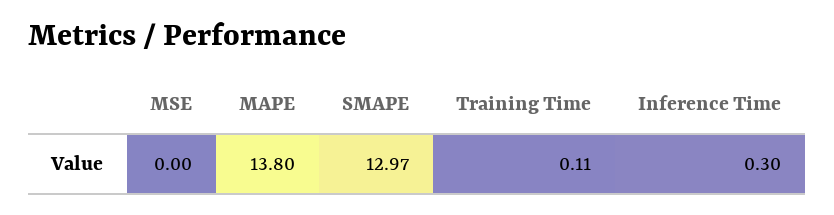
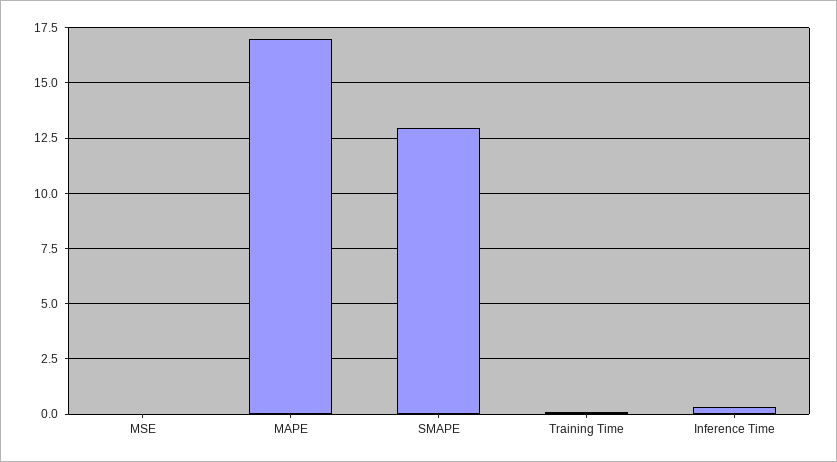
MAPE: 13.8 -> 17

